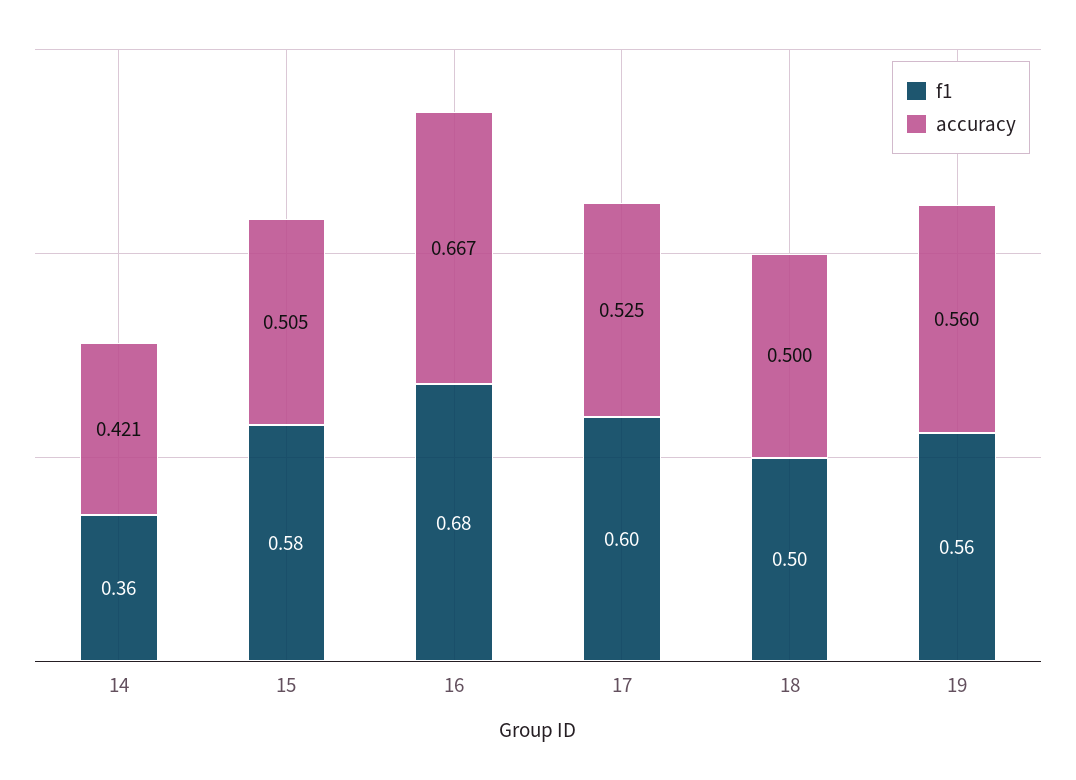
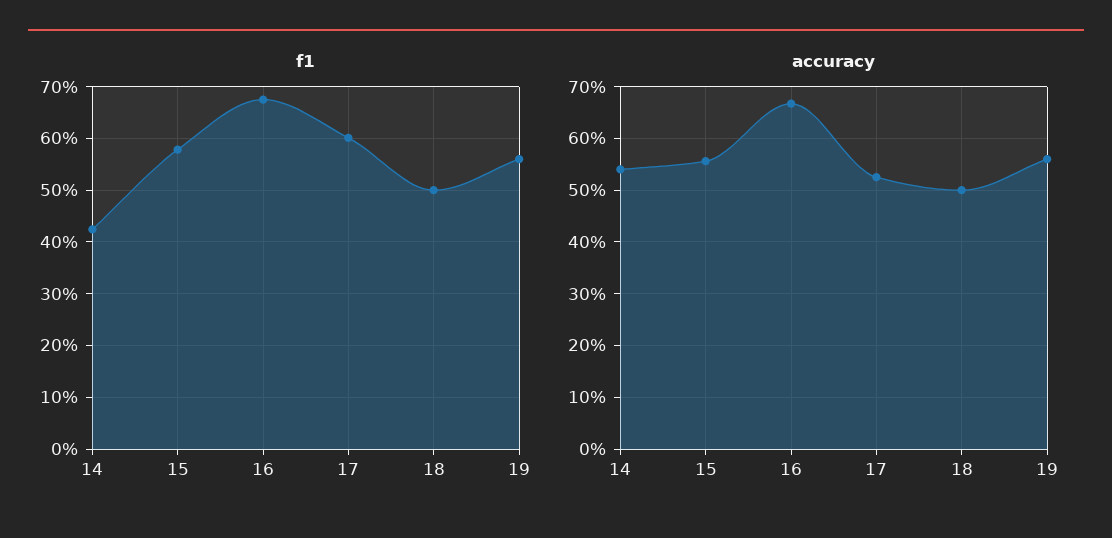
f1, 14: 0.36 -> 0.42
accuracy, 14: 0.421 -> 0.54
accuracy, 15: 0.505 -> 0.56

